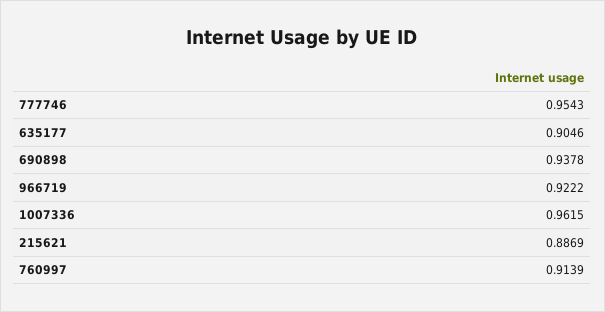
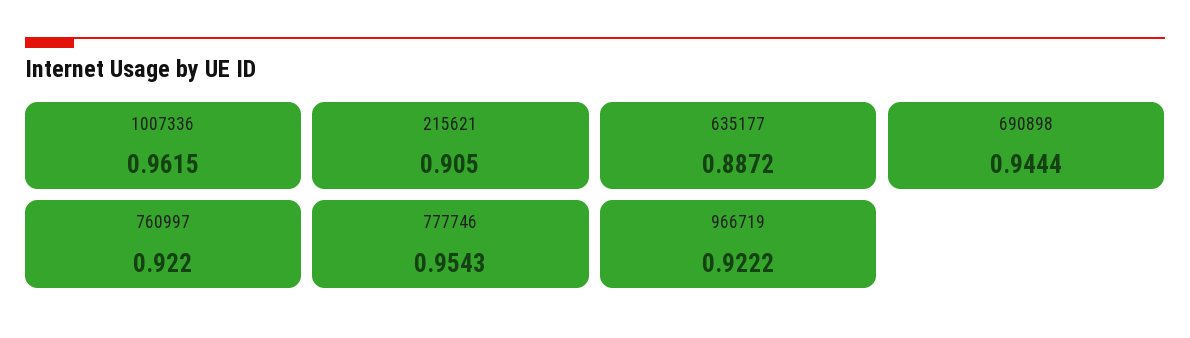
635177: 0.9046 -> 0.8872
690898: 0.9378 -> 0.9444
215621: 0.8869 -> 0.905
760997: 0.9139 -> 0.922

